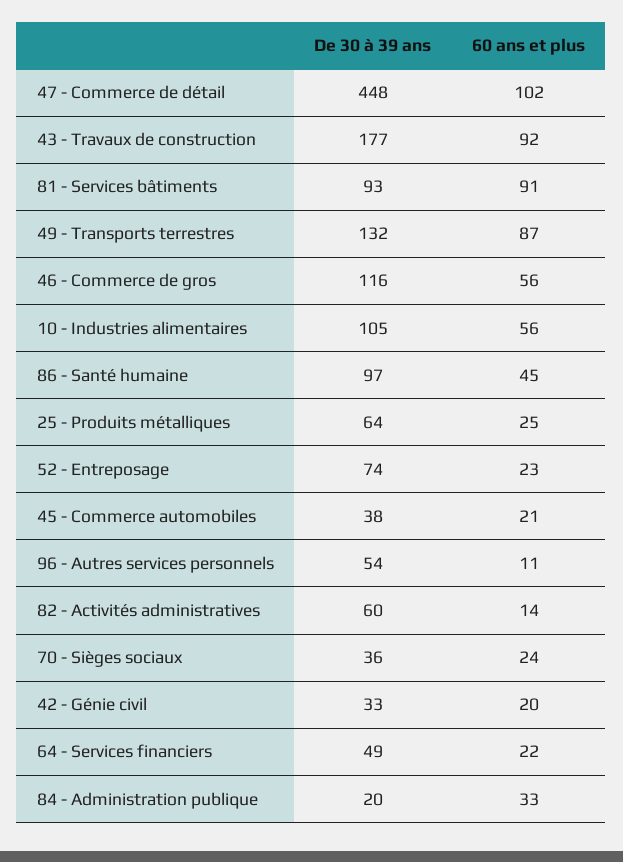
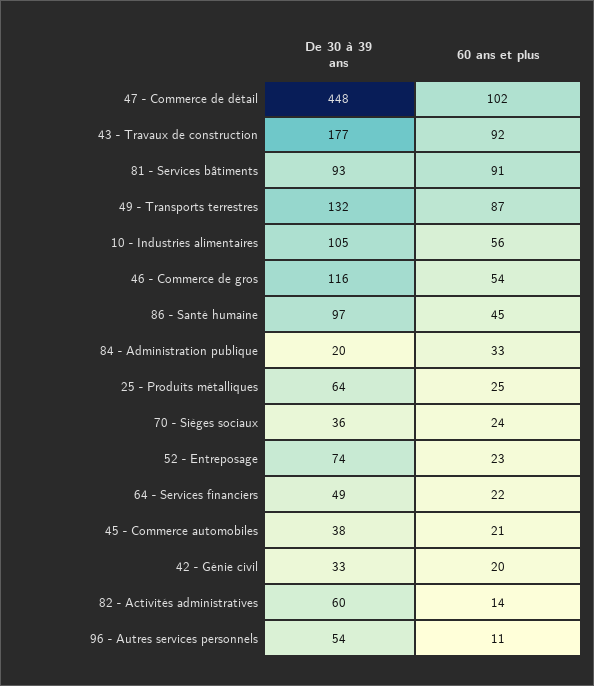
60 ans et plus, 46 - Commerce de gros: 56 -> 54

